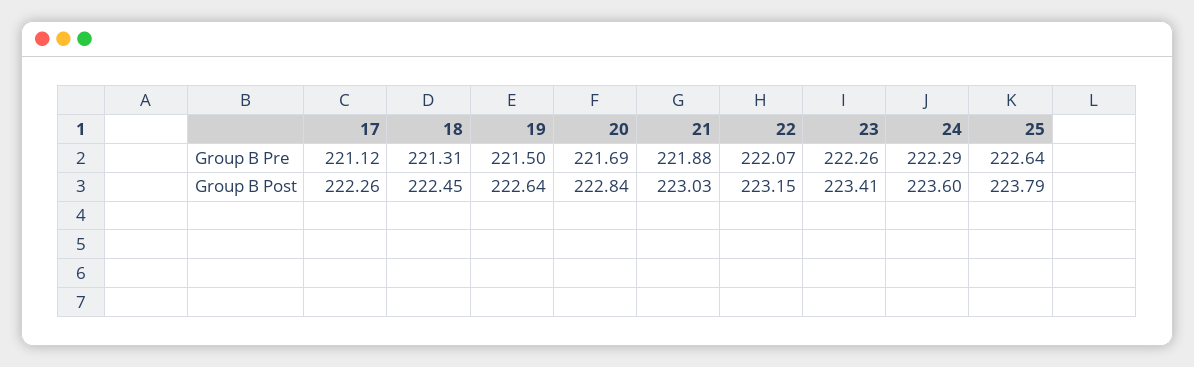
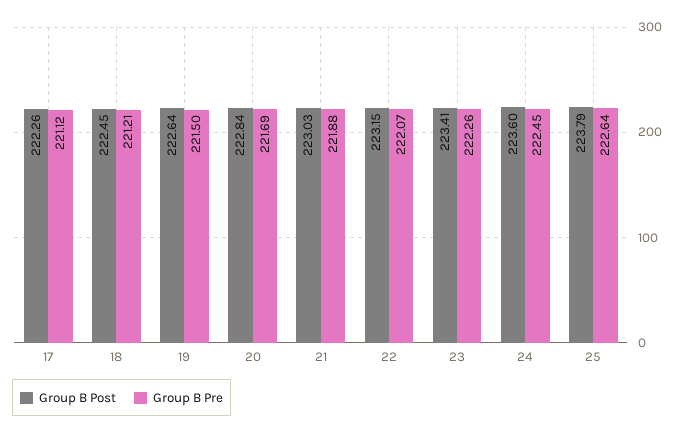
Group B Pre, 18: 221.31 -> 221.21
Group B Pre, 24: 222.29 -> 222.45

